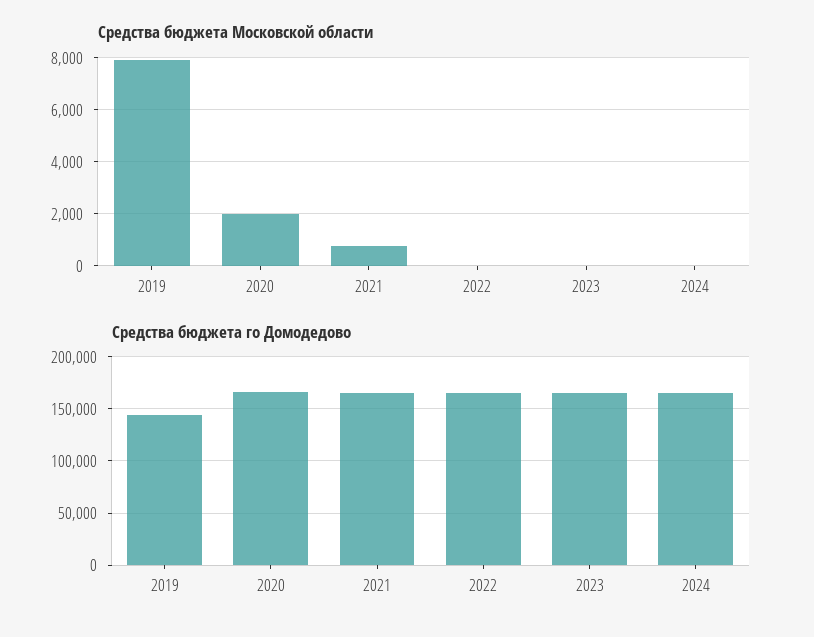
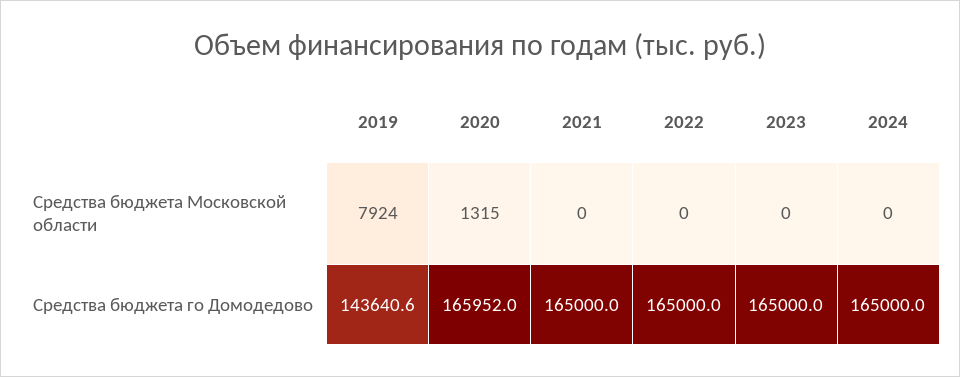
Средства бюджета Московской области, 2020: 2000 -> 1315
Средства бюджета Московской области, 2021: 750 -> 0

